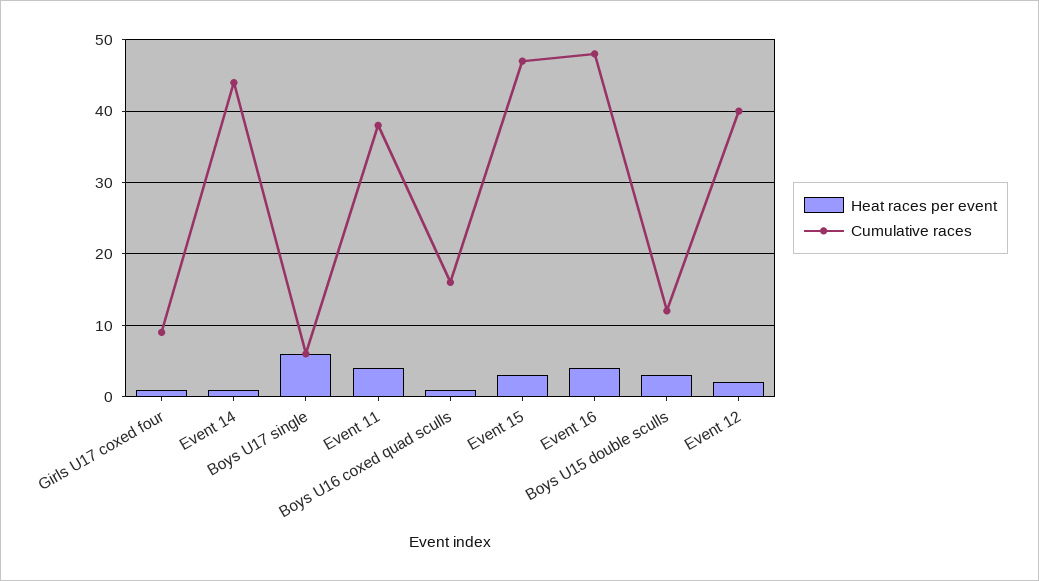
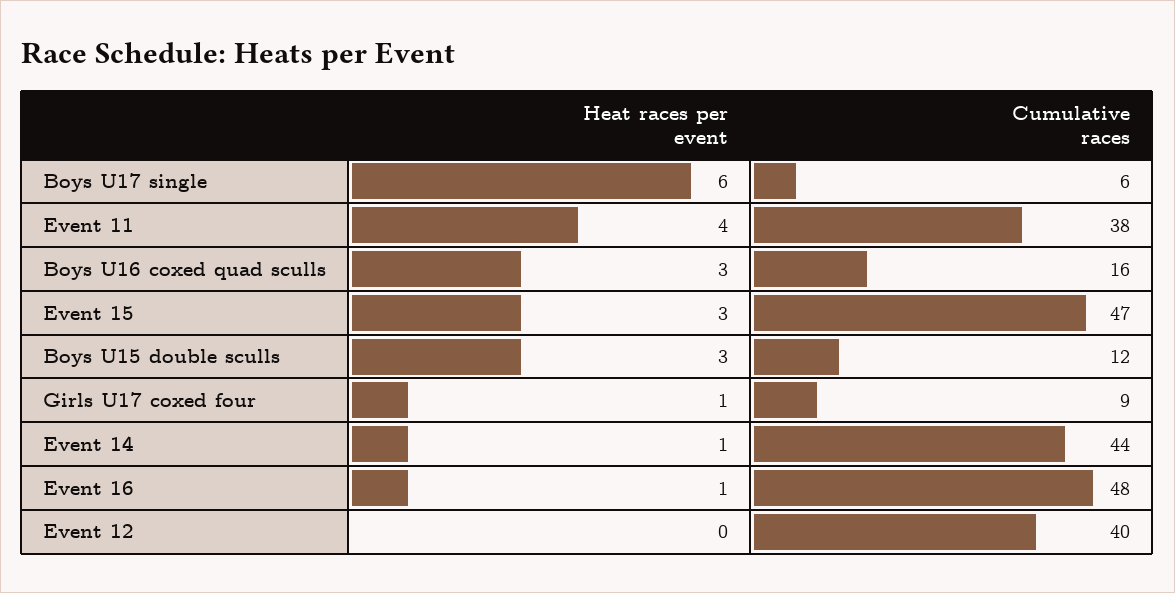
Heat races per event, Boys U16 coxed quad sculls: 1 -> 3
Heat races per event, Event 16: 4 -> 1
Heat races per event, Event 12: 2 -> 0

